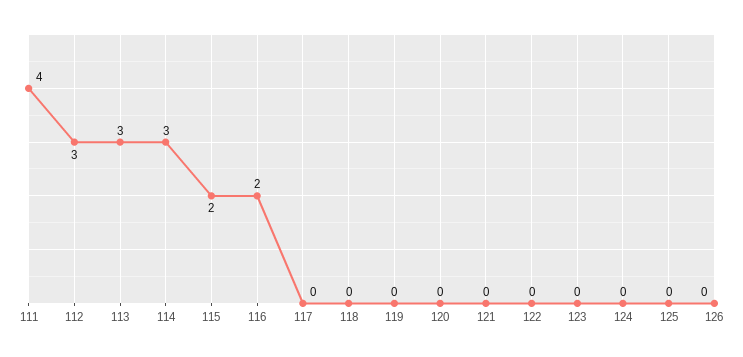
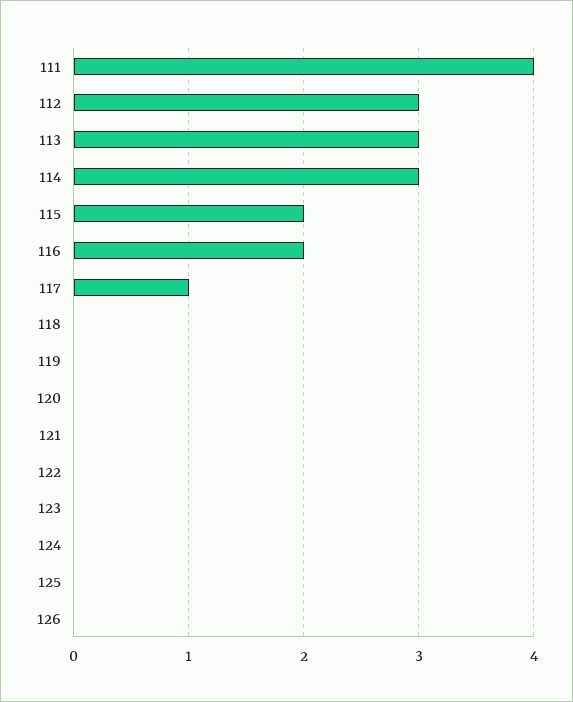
117: 0 -> 1

